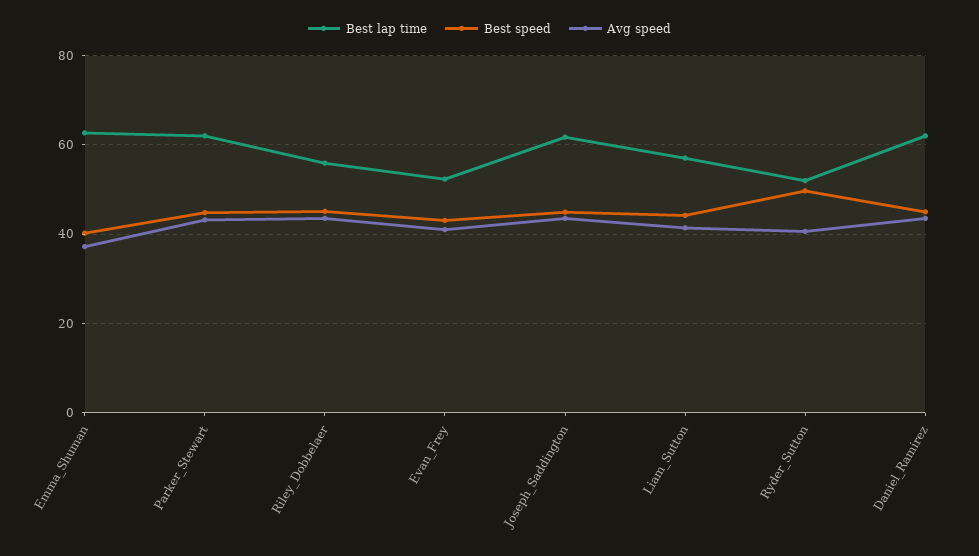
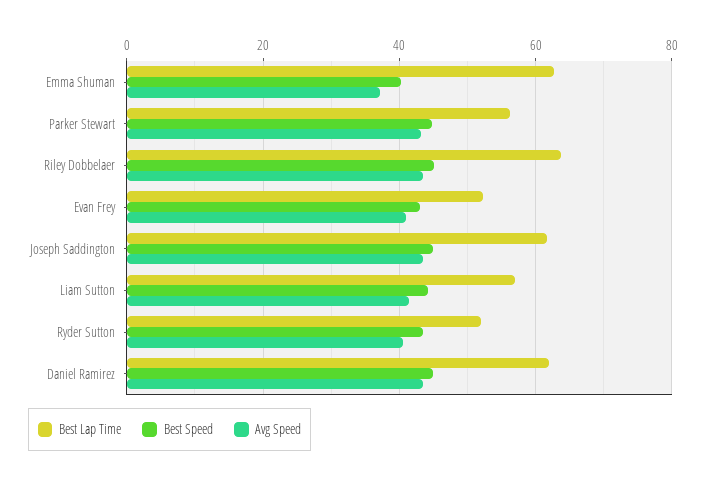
Best lap time, Parker_Stewart: 62 -> 56
Best lap time, Riley_Dobbelaer: 56 -> 64
Best speed, Ryder_Sutton: 50 -> 44

